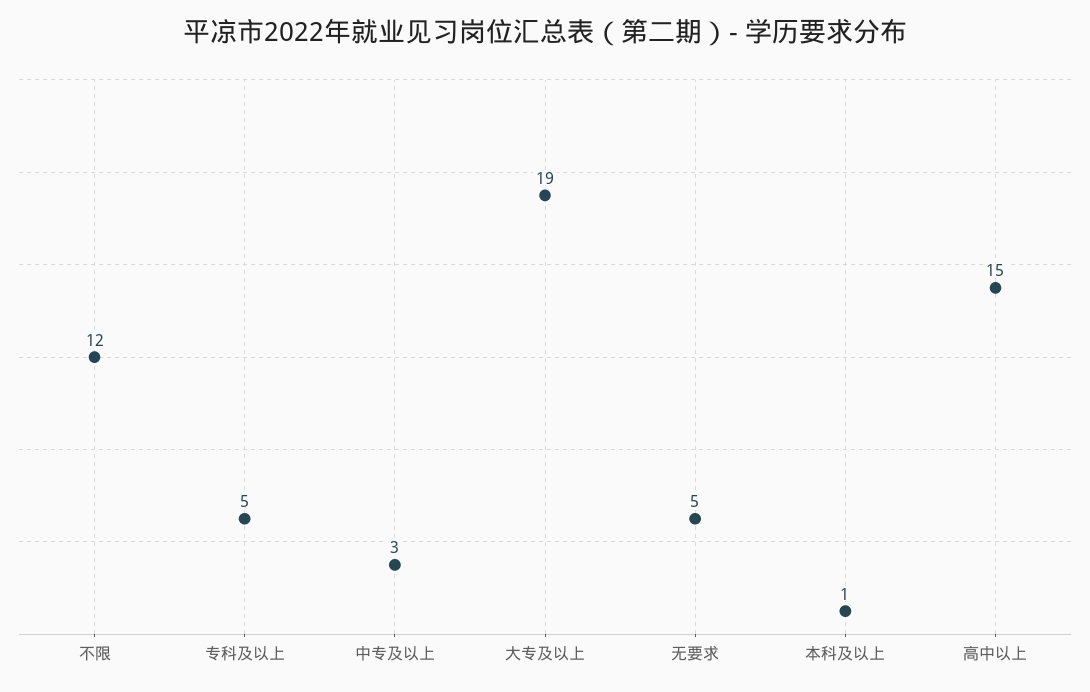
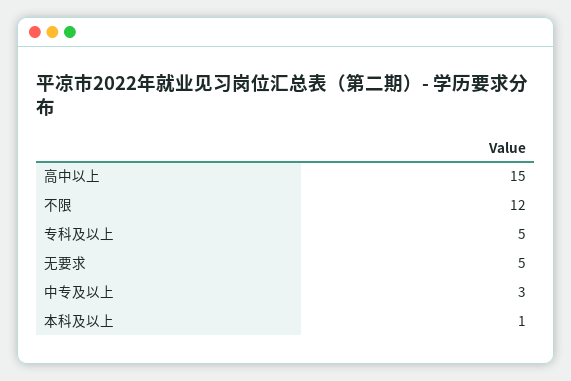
大专及以上: 19 -> none

